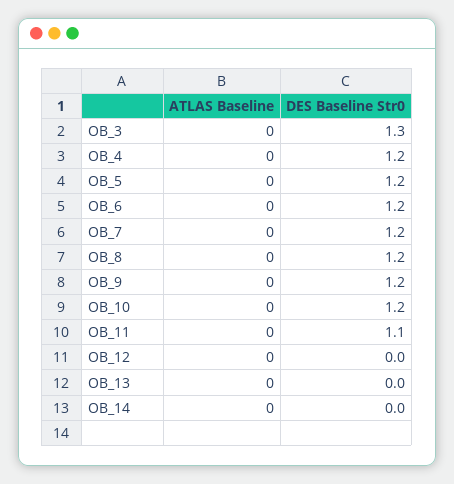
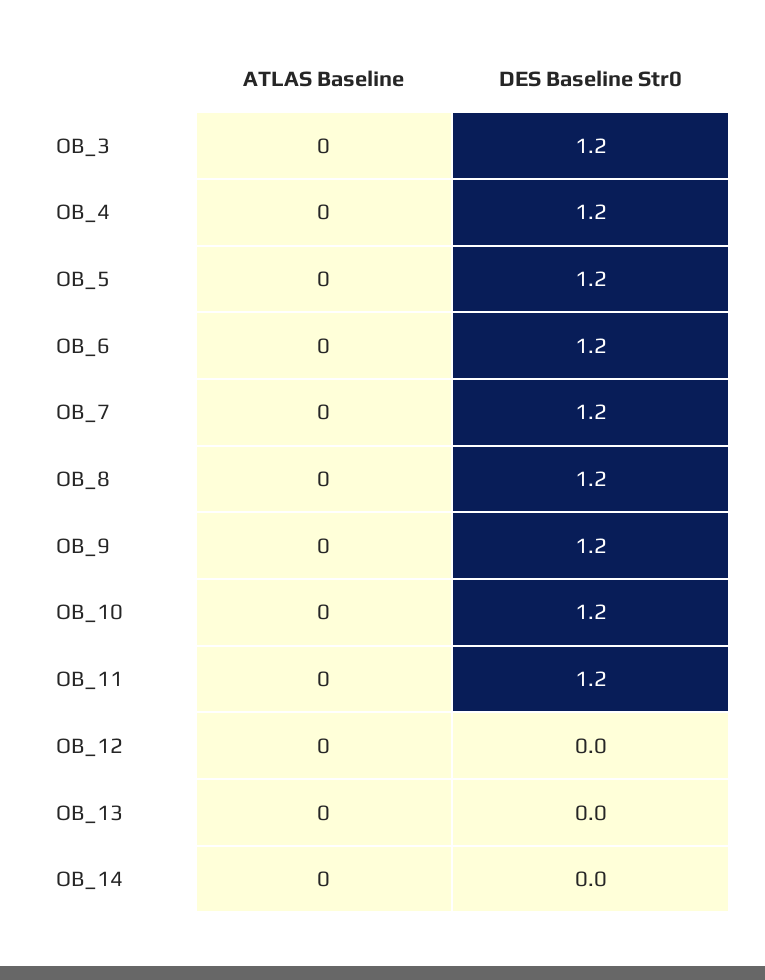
DES Baseline Str0, OB_3: 1.3 -> 1.2
DES Baseline Str0, OB_11: 1.1 -> 1.2

